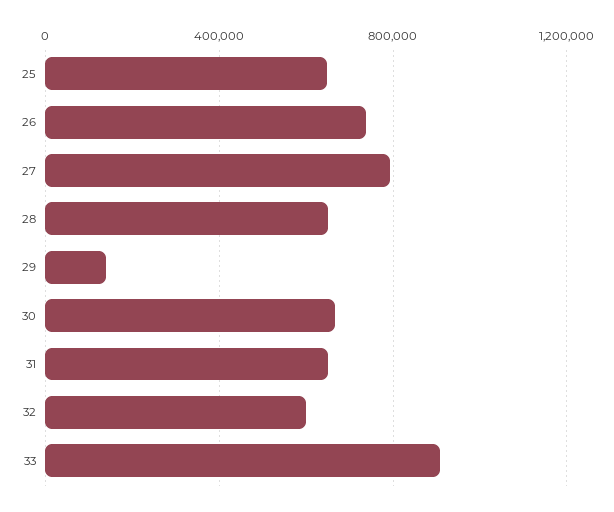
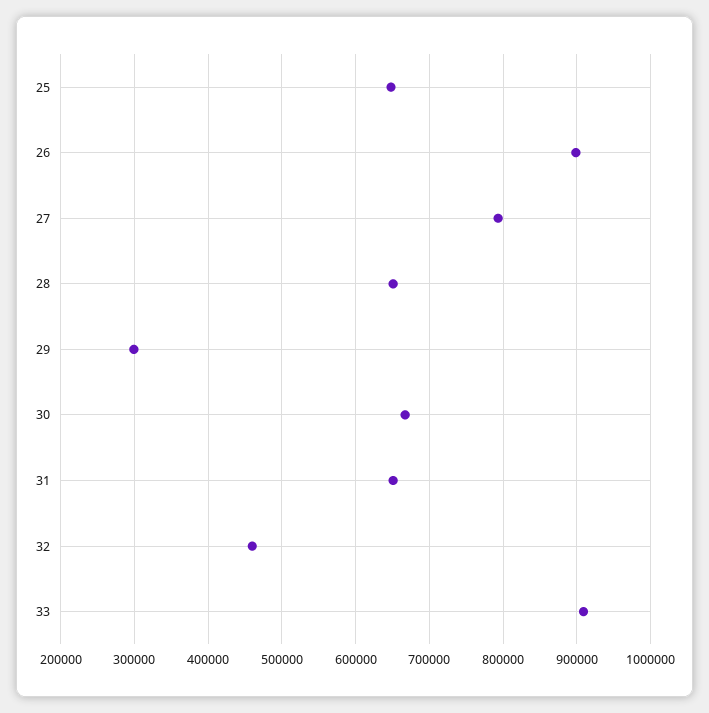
26: 750000 -> 900000
29: 150000 -> 300000
32: 600000 -> 460000

